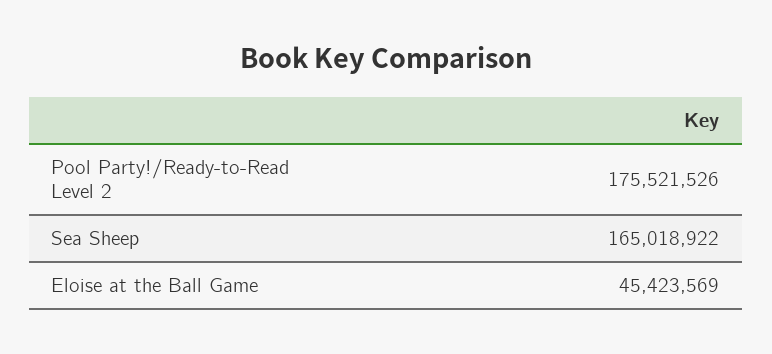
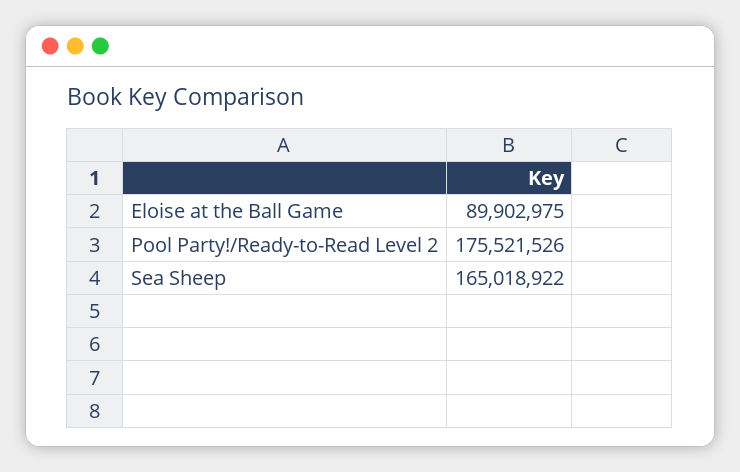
Eloise at the Ball Game: 45423569 -> 89902975

